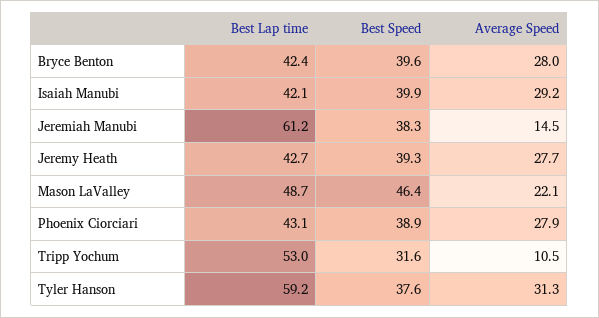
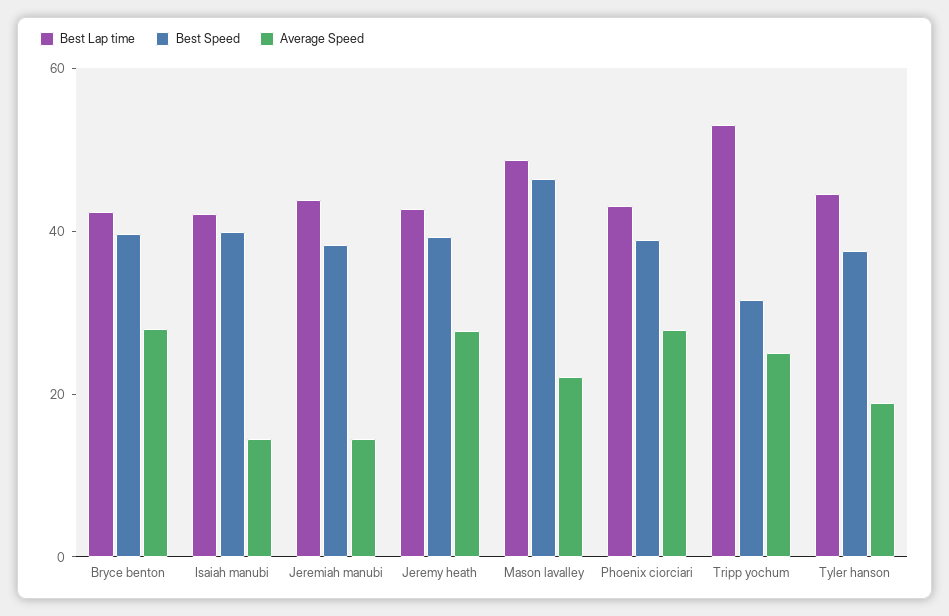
Average Speed, Isaiah Manubi: 29.2 -> 15
Best Lap time, Jeremiah Manubi: 61.2 -> 45
Average Speed, Tripp Yochum: 10.5 -> 25
Best Lap time, Tyler Hanson: 59.2 -> 45
Average Speed, Tyler Hanson: 31.3 -> 20

